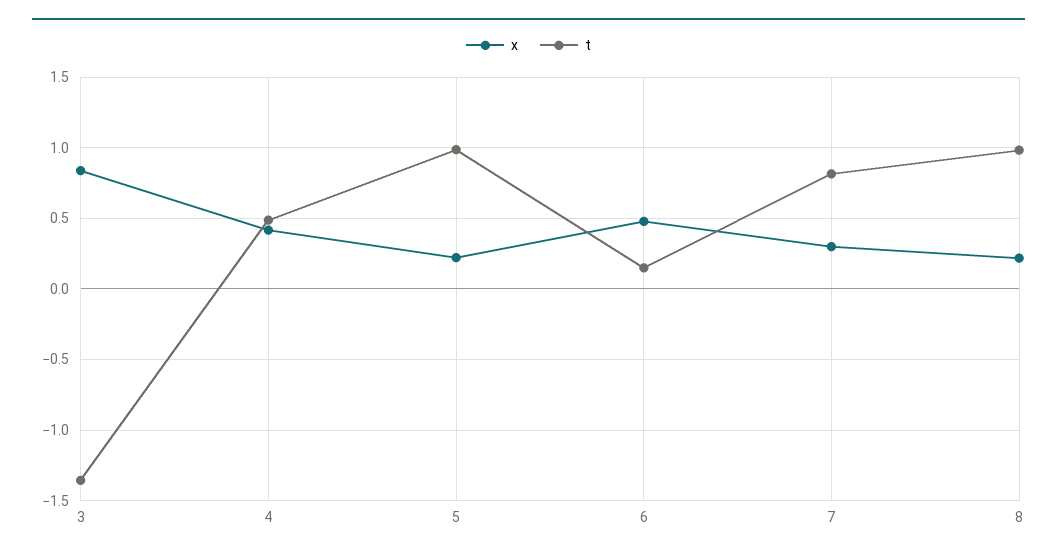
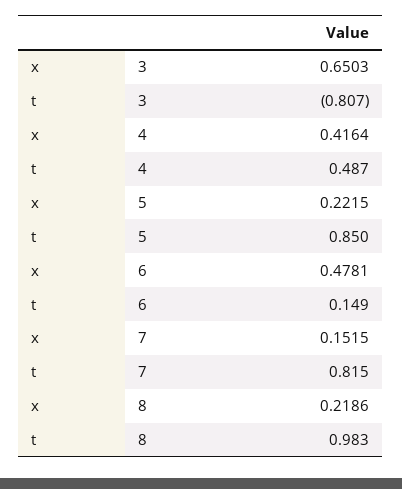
x, 3: 0.85 -> 0.6503
t, 3: -1.35 -> -0.807
t, 5: 1 -> 0.85
x, 7: 0.3 -> 0.1515

